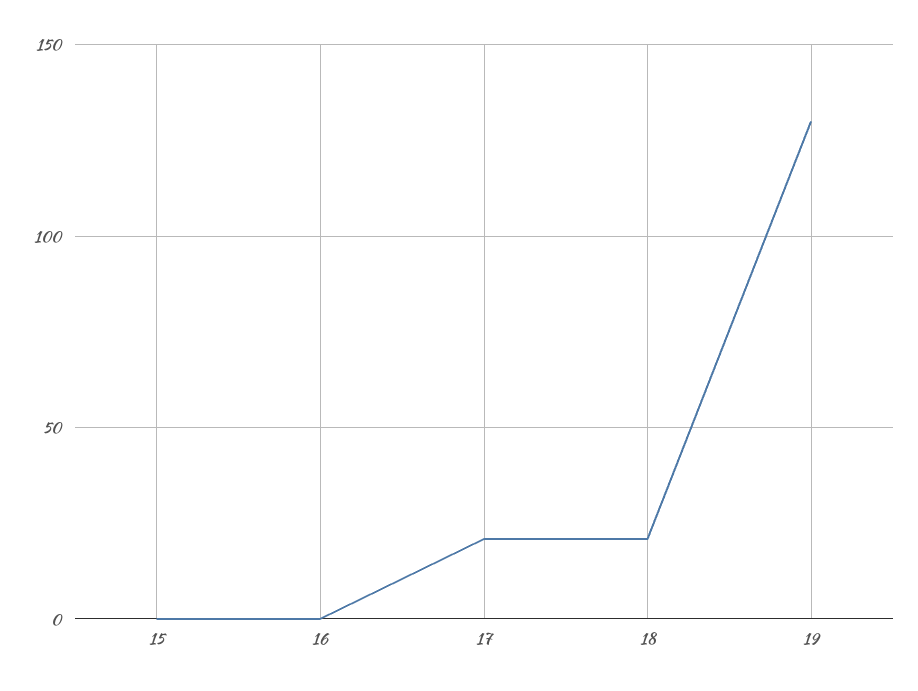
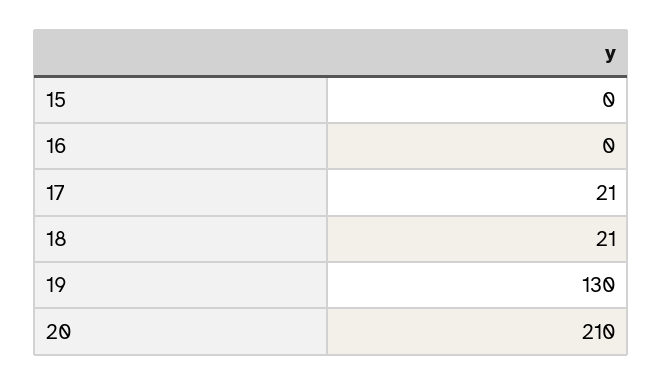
20: none -> 210

